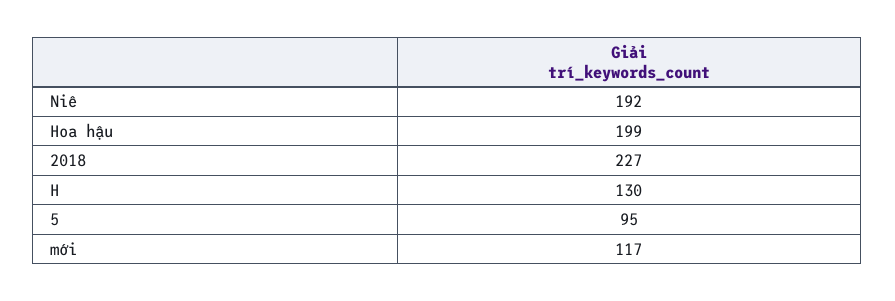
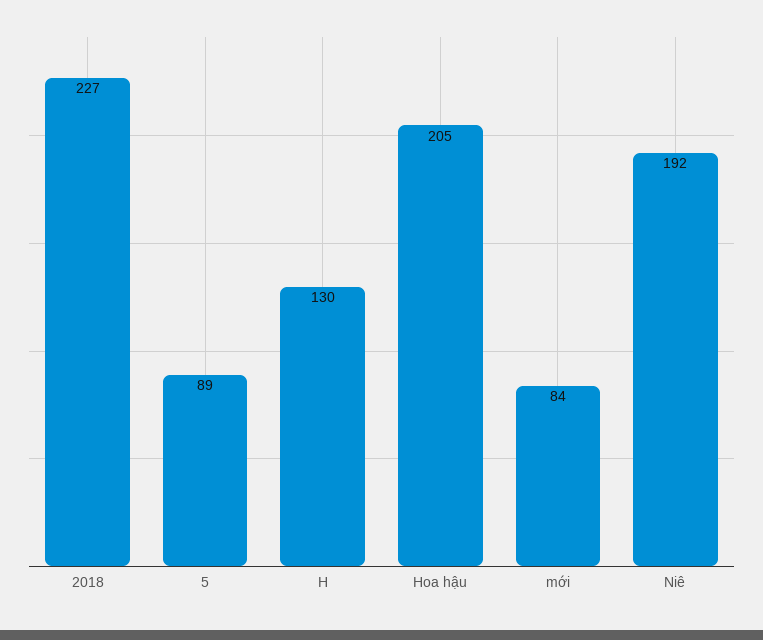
Hoa hậu: 199 -> 205
5: 95 -> 89
mới: 117 -> 84

